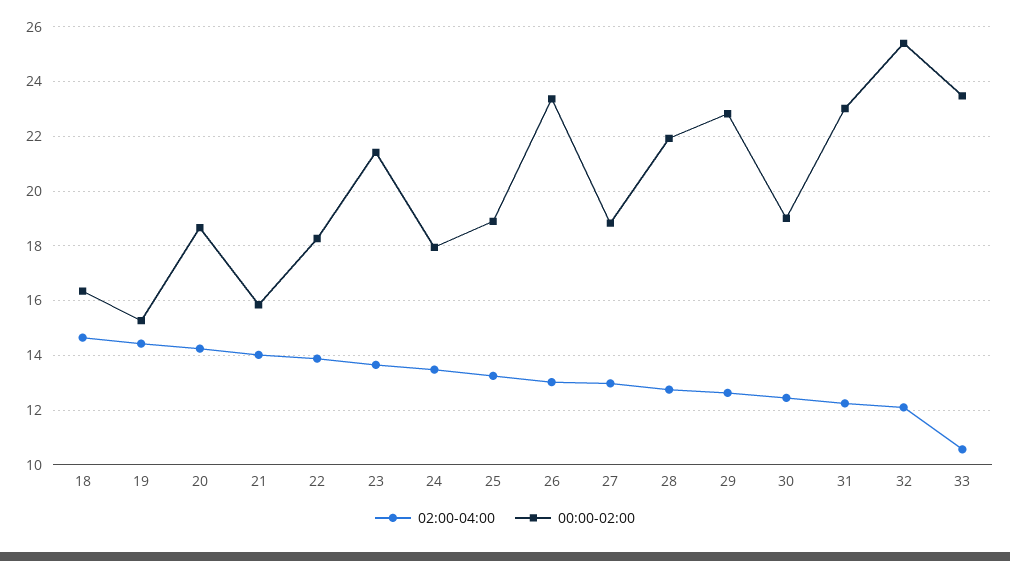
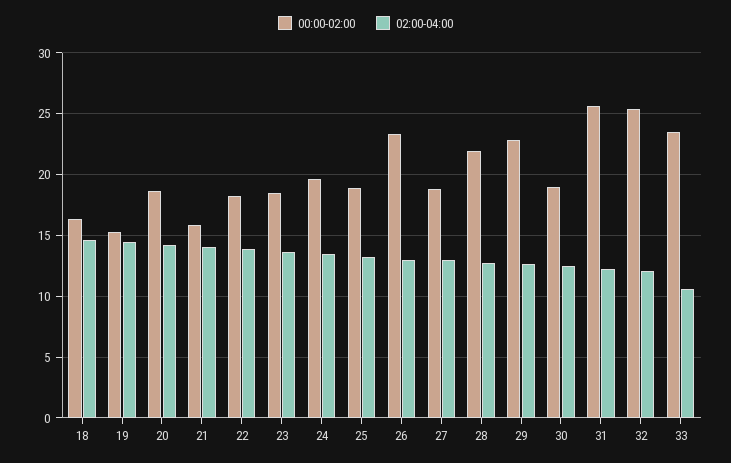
00:00-02:00, 23: 21.5 -> 18.5
00:00-02:00, 24: 18 -> 19.5
00:00-02:00, 31: 23 -> 25.5

